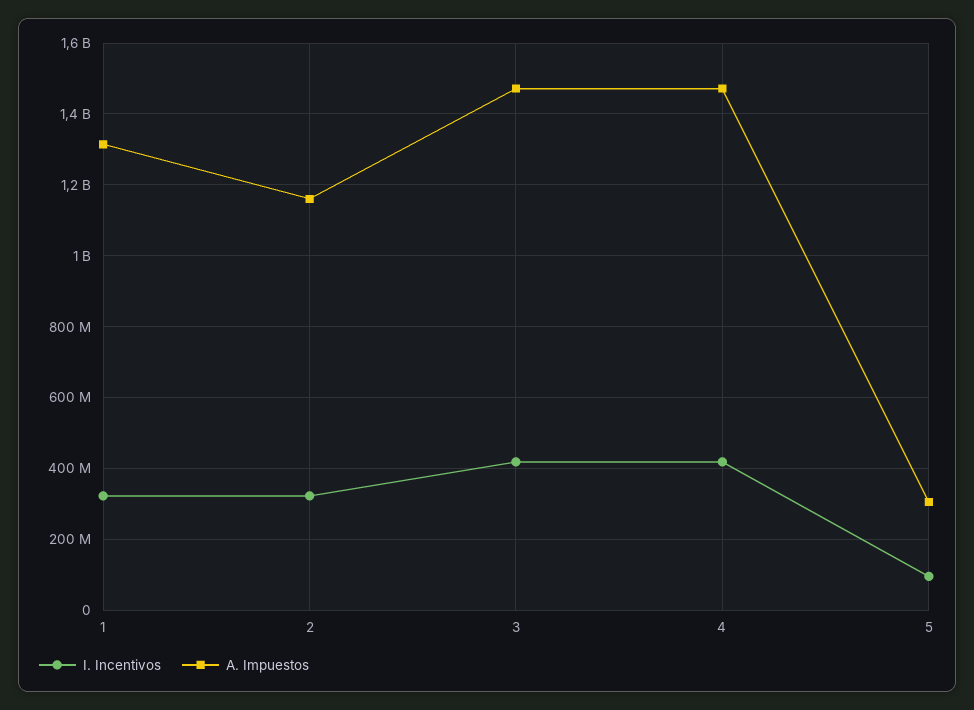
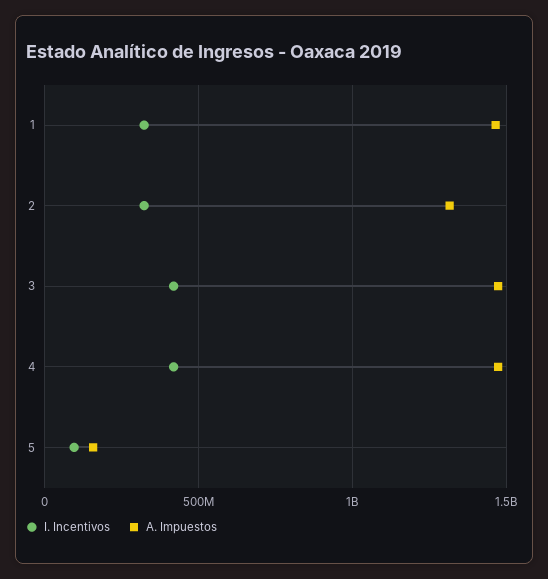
A. Impuestos, 1: 1320000000 -> 1450000000
A. Impuestos, 2: 1160000000 -> 1300000000
A. Impuestos, 5: 300000000 -> 150000000

